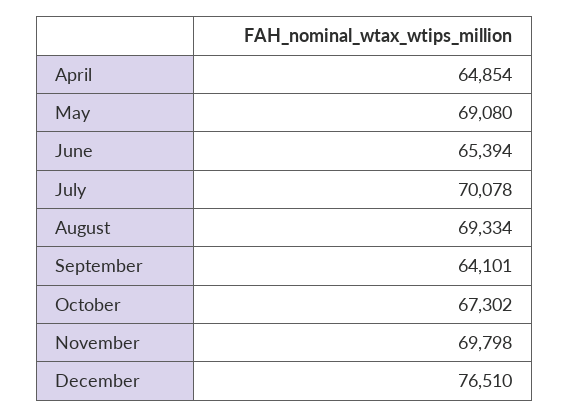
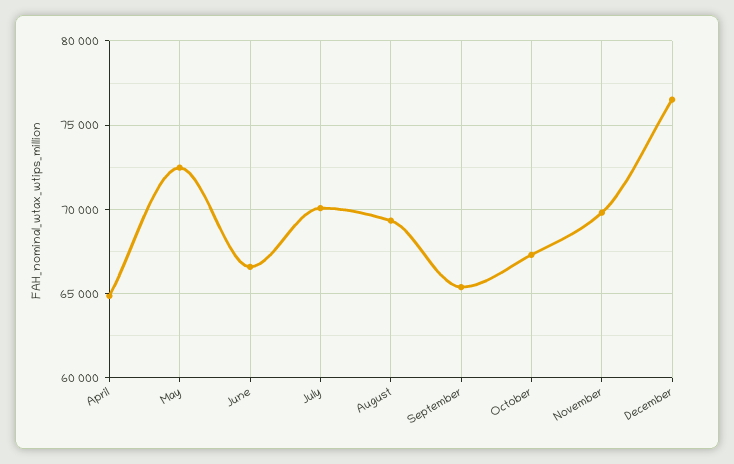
May: 69080 -> 72500
June: 65394 -> 66500
September: 64101 -> 65500

